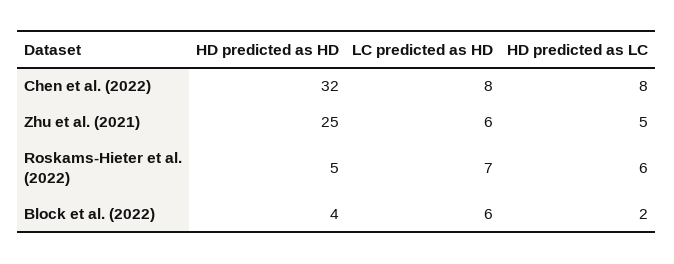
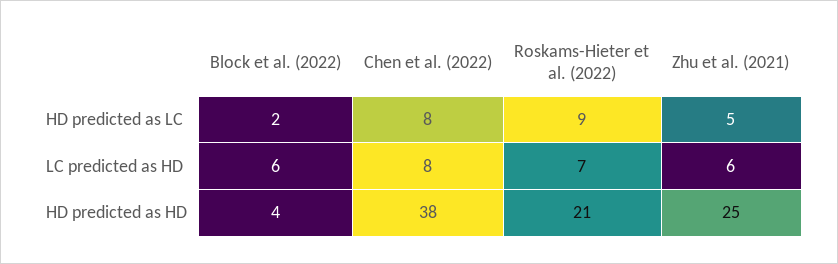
HD predicted as HD, Chen et al. (2022): 32 -> 38
HD predicted as HD, Roskams-Hieter et al. (2022): 5 -> 21
HD predicted as LC, Roskams-Hieter et al. (2022): 6 -> 9

